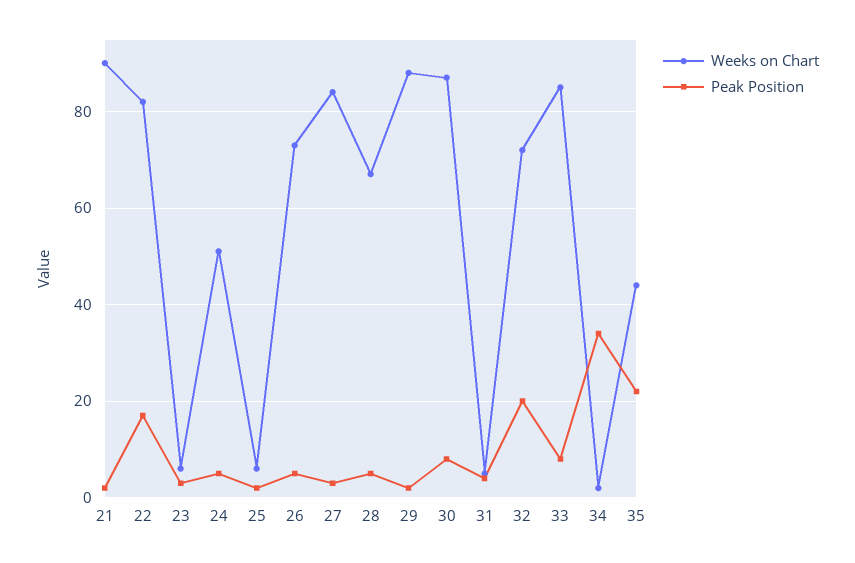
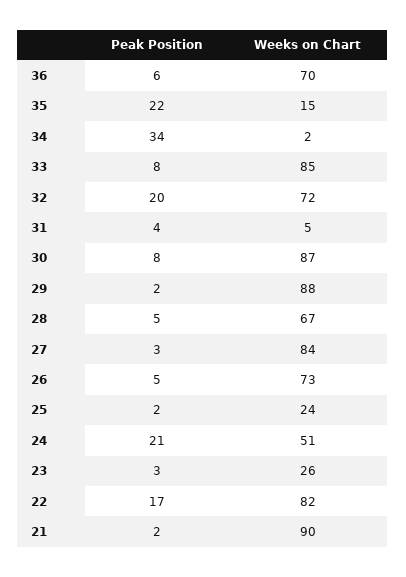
Weeks on Chart, 23: 5 -> 26
Peak Position, 24: 5 -> 21
Weeks on Chart, 25: 5 -> 24
Weeks on Chart, 35: 45 -> 15
Peak Position, 36: none -> 6
Weeks on Chart, 36: none -> 70

